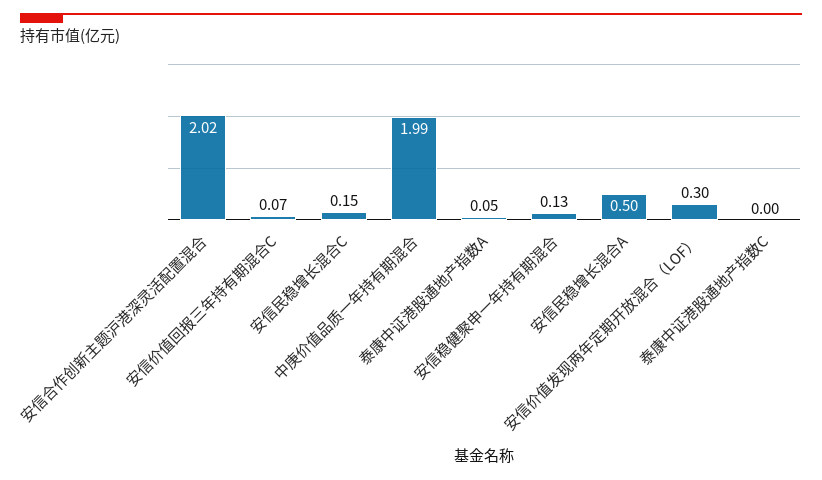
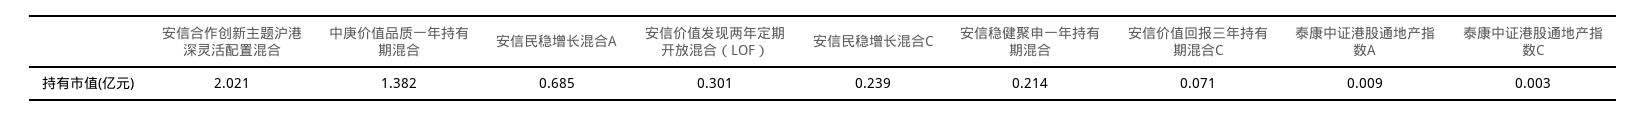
安信民稳增长混合C: 0.15 -> 0.239
中庚价值品质一年持有期混合: 1.99 -> 1.382
泰康中证港股通地产指数A: 0.05 -> 0.009
安信稳健聚申一年持有期混合: 0.13 -> 0.214
安信民稳增长混合A: 0.5 -> 0.685

